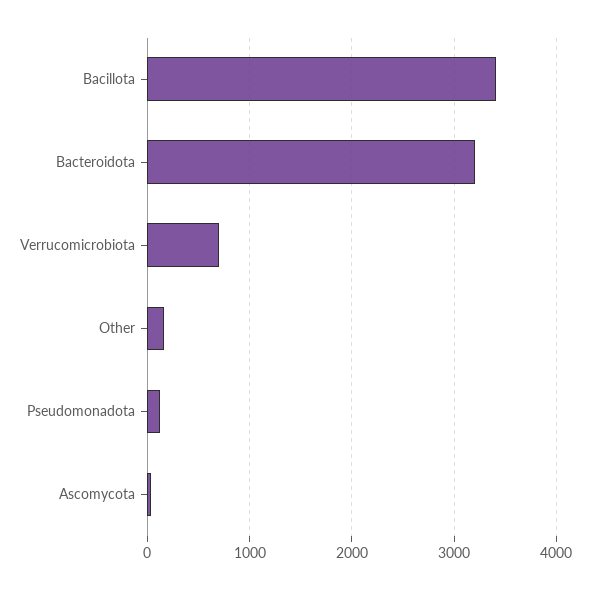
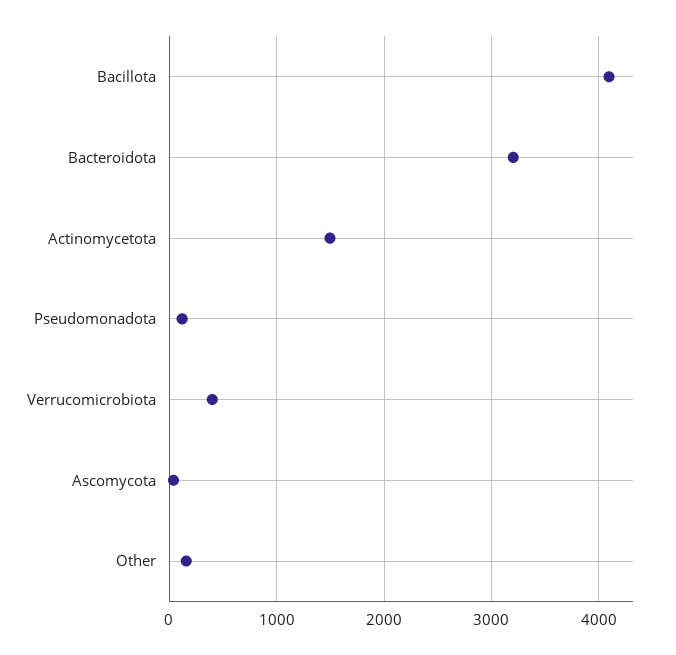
Bacillota: 3400 -> 4100
Verrucomicrobiota: 700 -> 400
Actinomycetota: none -> 1500

